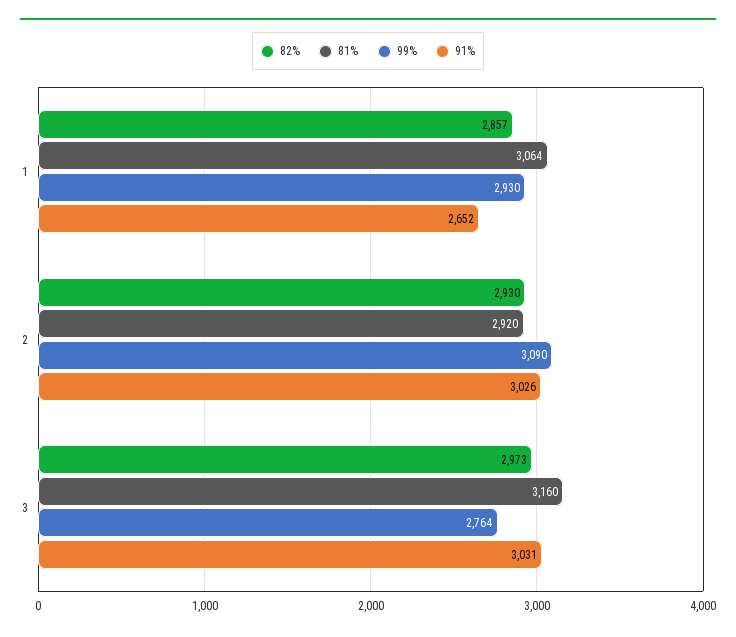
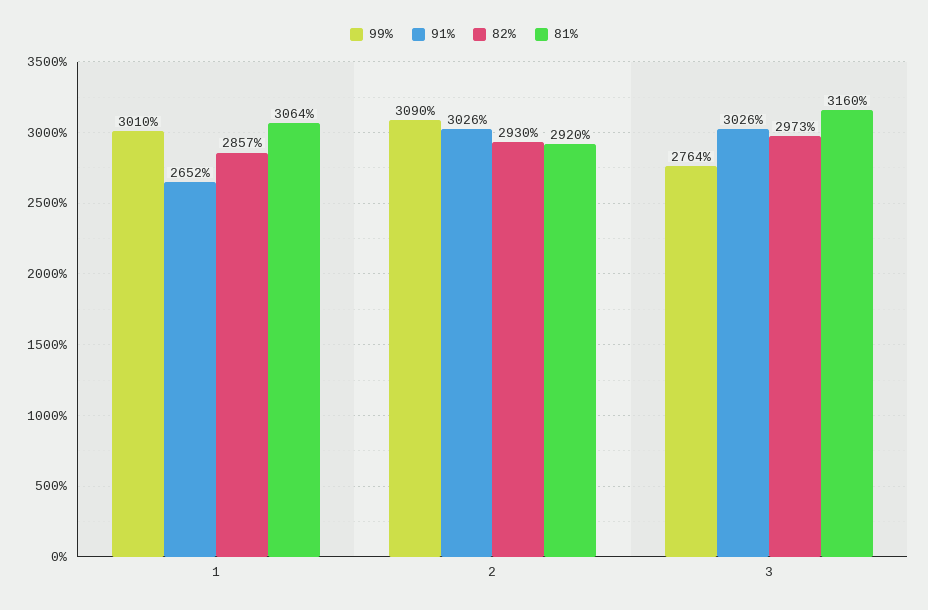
99%, 1: 2930 -> 3010
91%, 3: 3031 -> 3026

